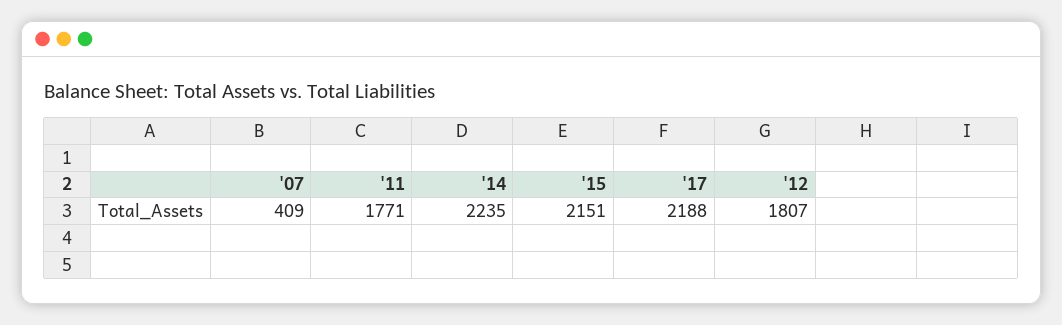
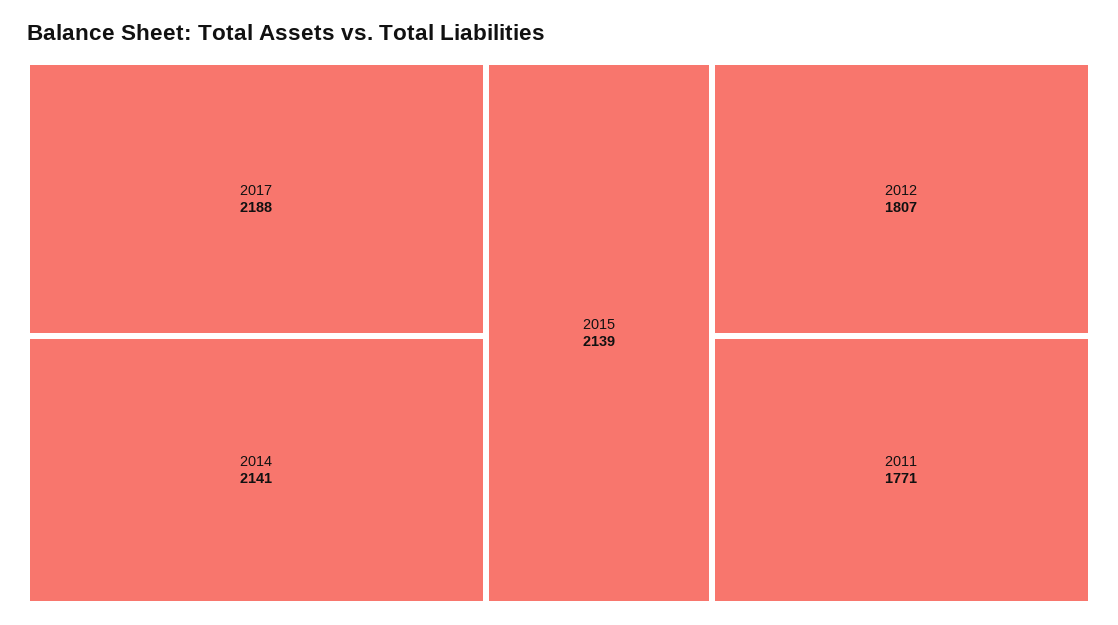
'07: 409 -> none
'14: 2235 -> 2141
'15: 2151 -> 2139

